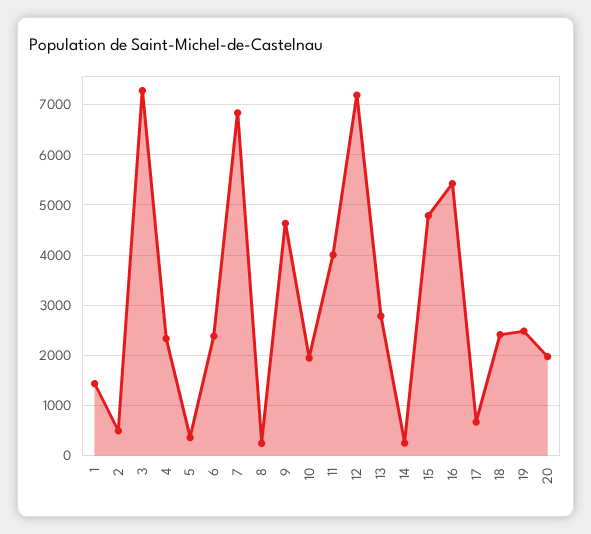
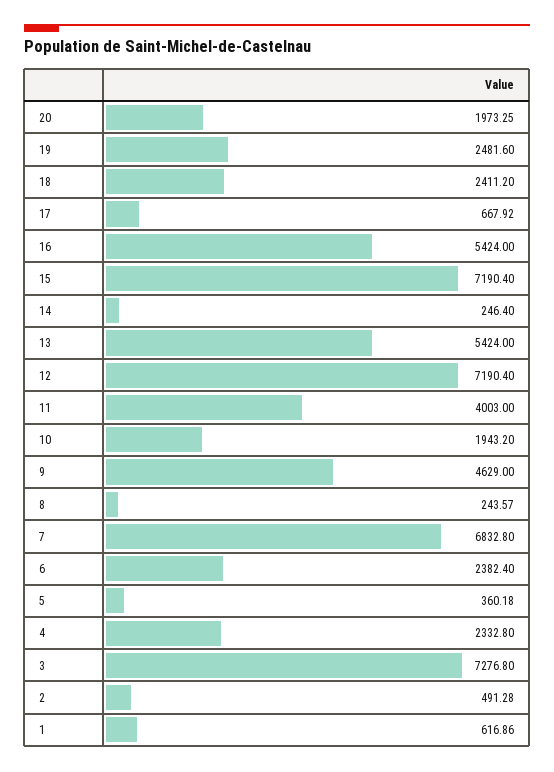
1: 1400 -> 616.86
13: 2800 -> 5424
15: 4800 -> 7190.4

